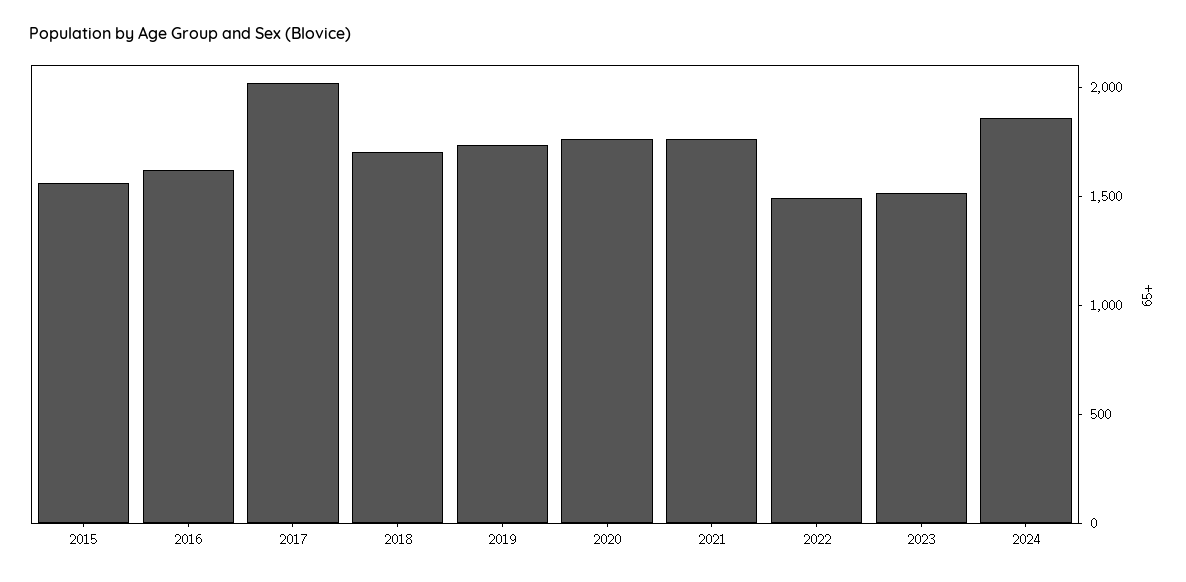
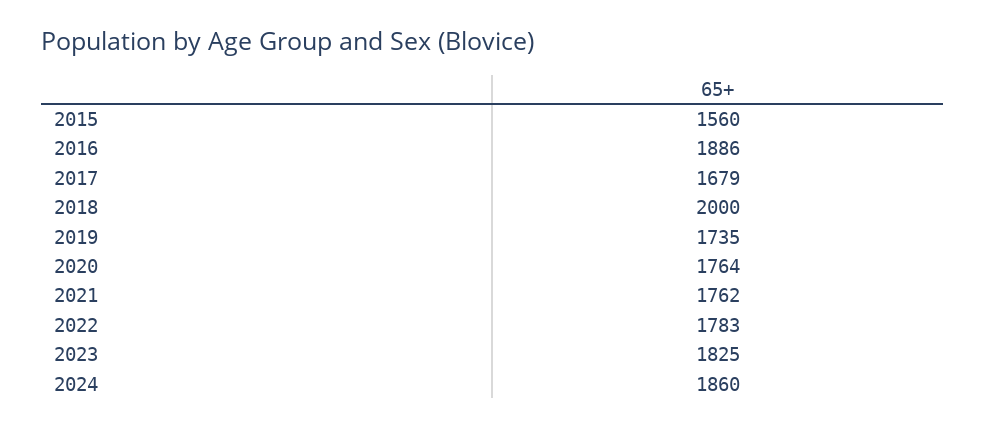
2016: 1600 -> 1886
2017: 2000 -> 1679
2018: 1700 -> 2000
2022: 1500 -> 1783
2023: 1500 -> 1825

